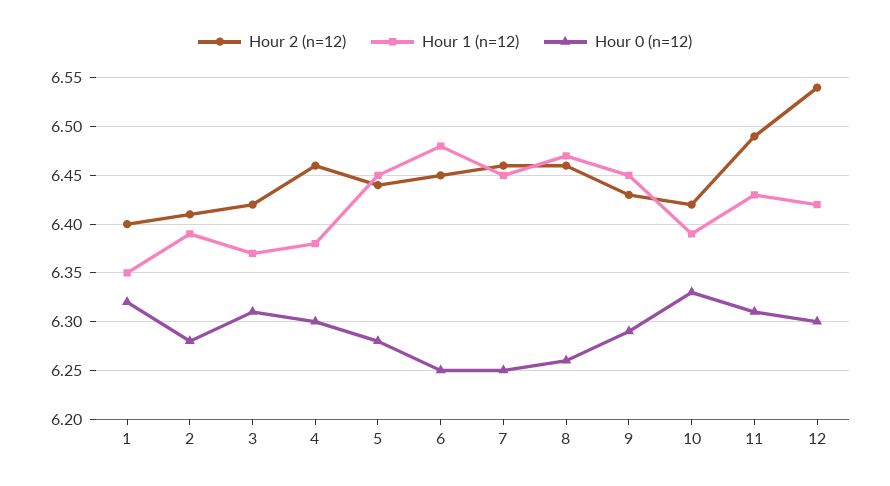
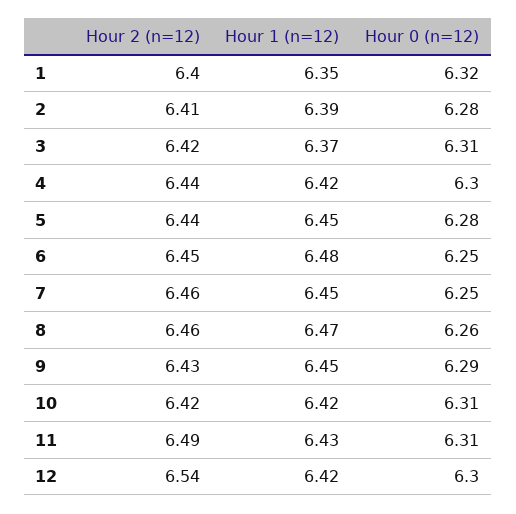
Hour 2 (n=12), 4: 6.46 -> 6.44
Hour 1 (n=12), 4: 6.38 -> 6.42
Hour 1 (n=12), 10: 6.39 -> 6.42
Hour 0 (n=12), 10: 6.33 -> 6.31

